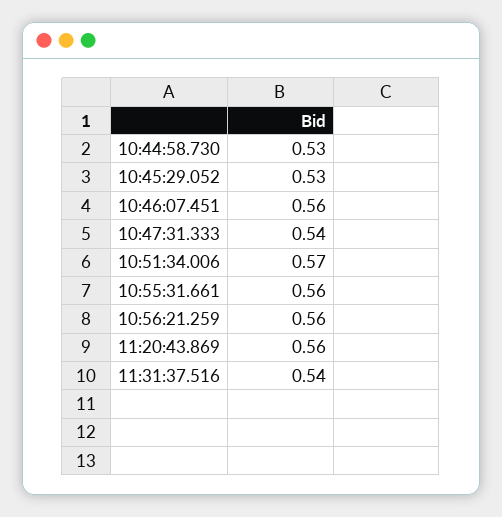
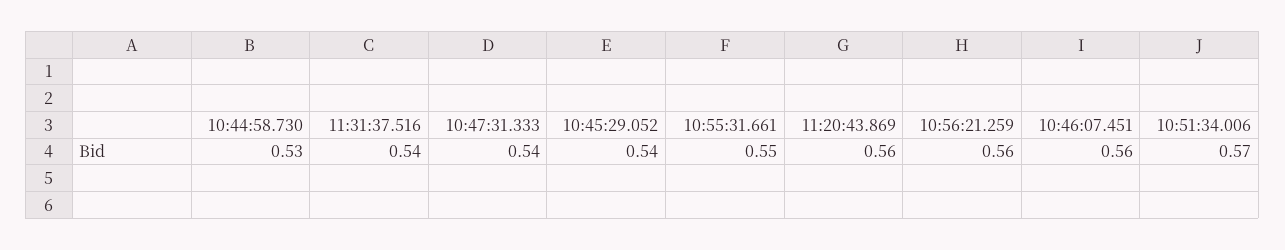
10:45:29.052: 0.53 -> 0.54
10:55:31.661: 0.56 -> 0.55

